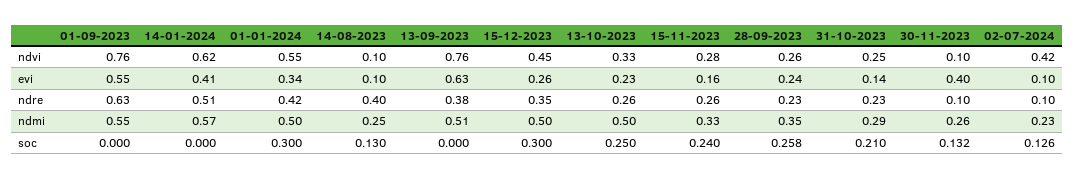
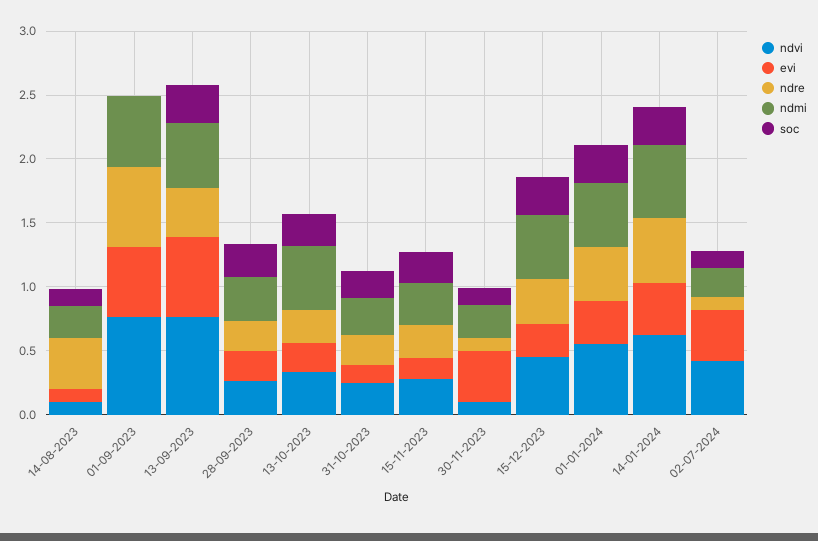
evi, 02-07-2024: 0.1 -> 0.4
soc, 14-01-2024: 0 -> 0.3
soc, 13-09-2023: 0 -> 0.3

